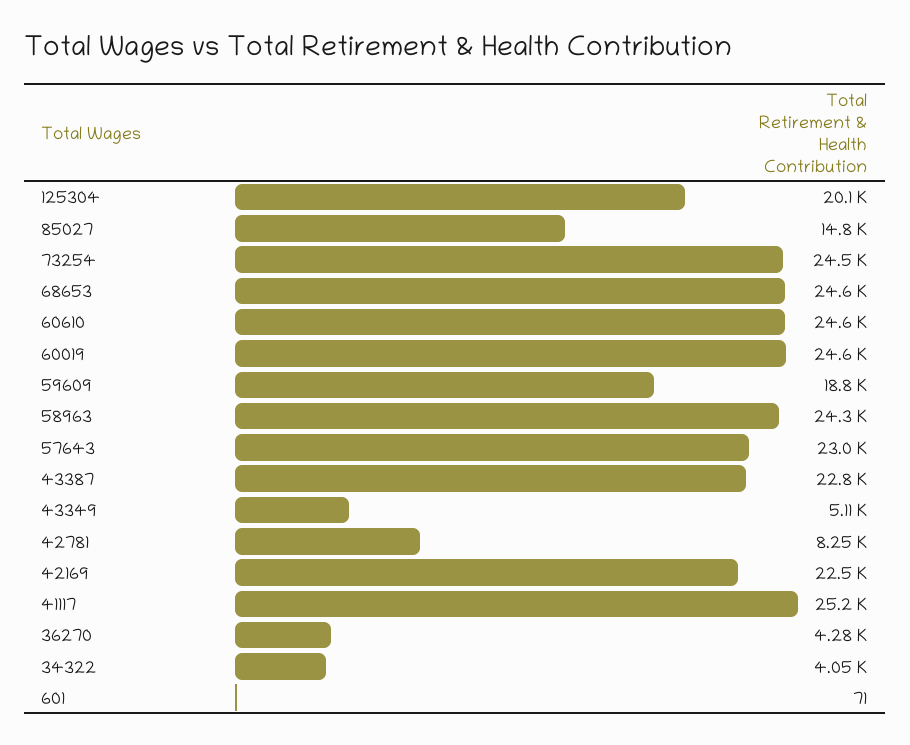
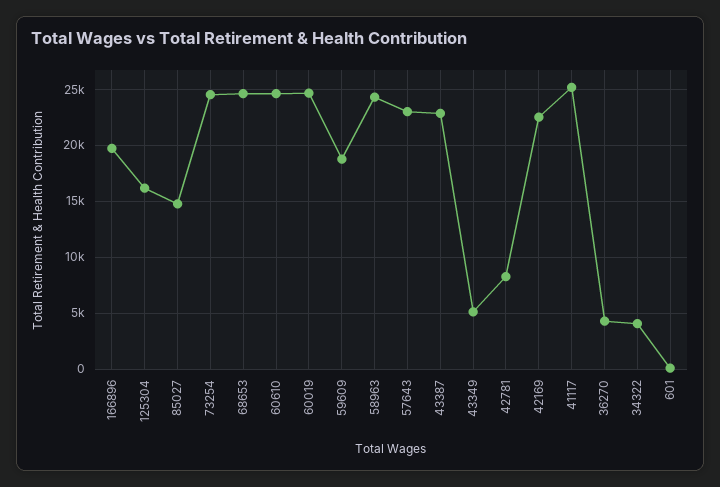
125304: 20100 -> 16000
166896: none -> 20000

